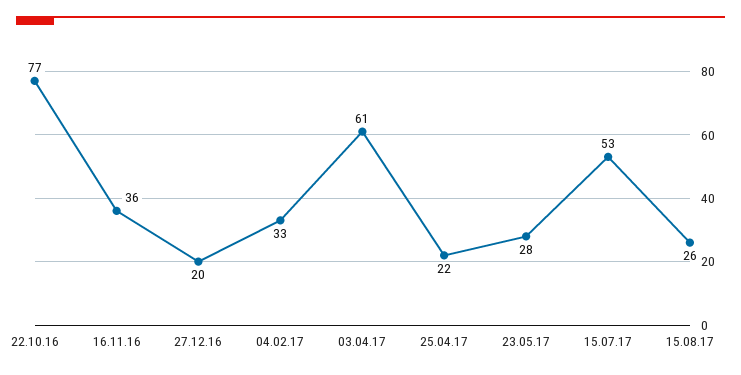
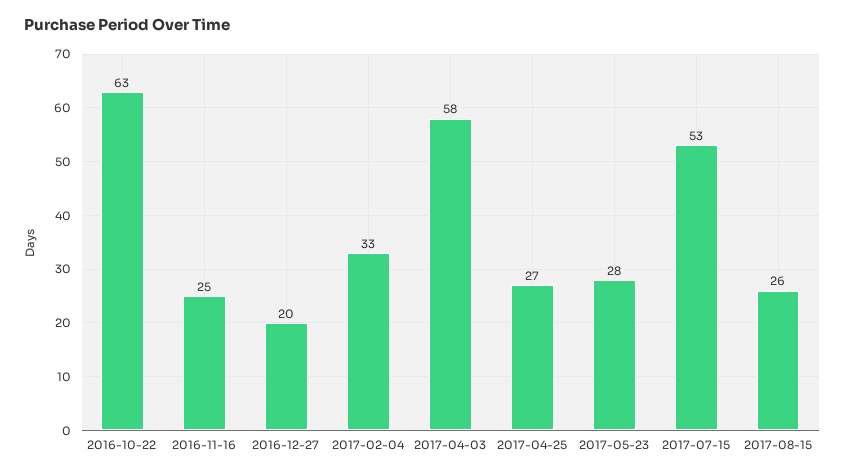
22.10.16: 77 -> 63
16.11.16: 36 -> 25
03.04.17: 61 -> 58
25.04.17: 22 -> 27

